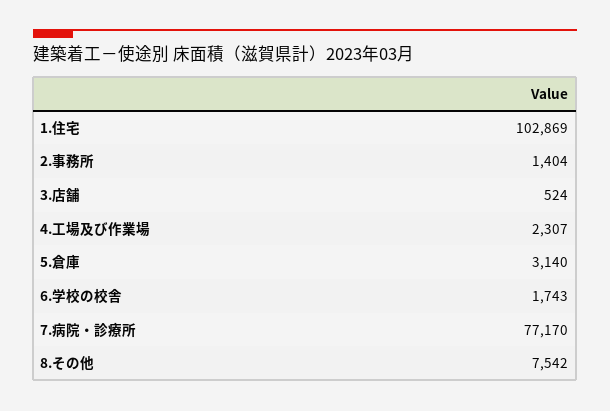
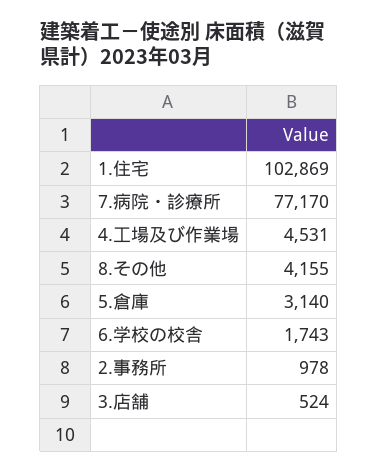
2.事務所: 1404 -> 978
4.工場及び作業場: 2307 -> 4531
8.その他: 7542 -> 4155

